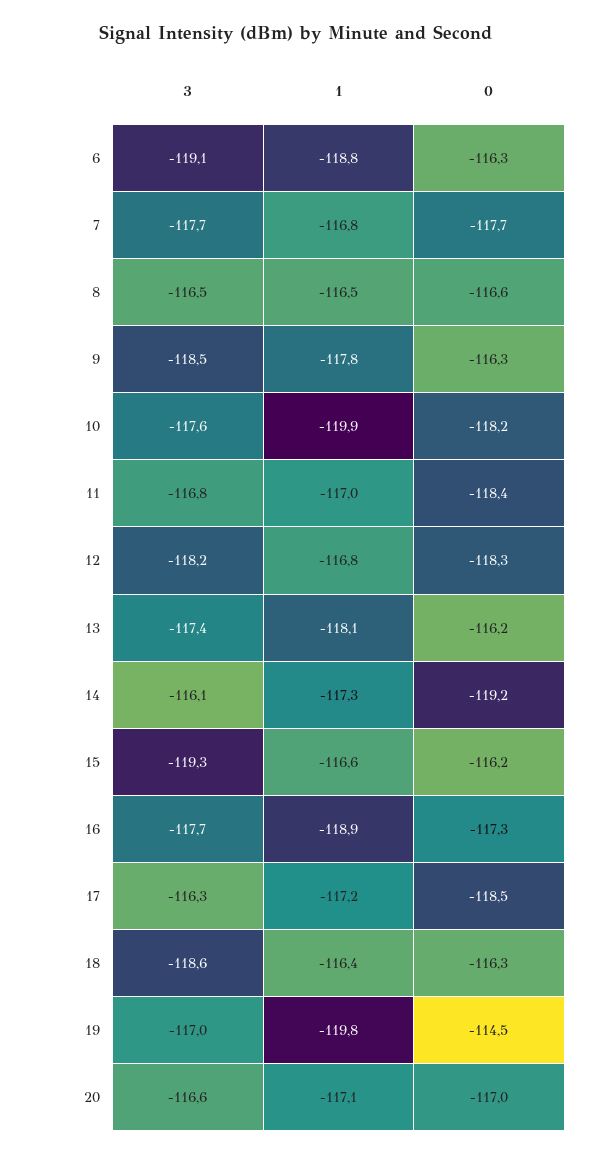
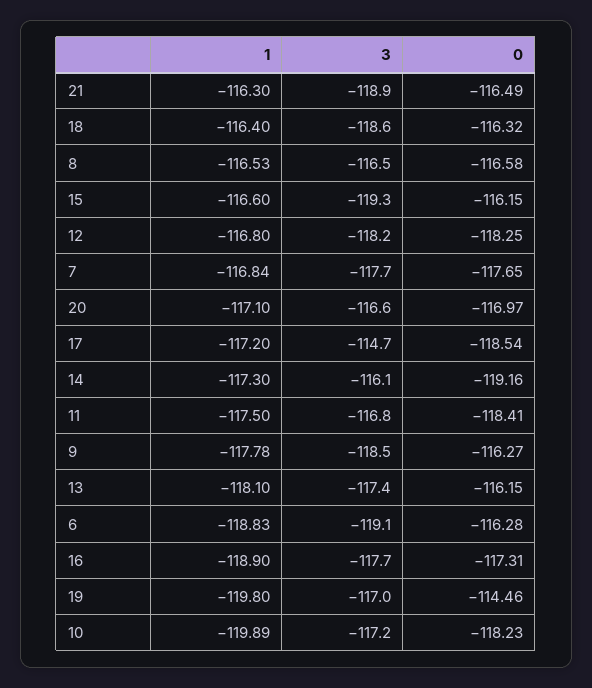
3, 10: -117.6 -> -117.2
1, 11: -117 -> -117.5
3, 17: -116.3 -> -114.7
1, 21: none -> -116.3
3, 21: none -> -118.9
0, 21: none -> -116.49

